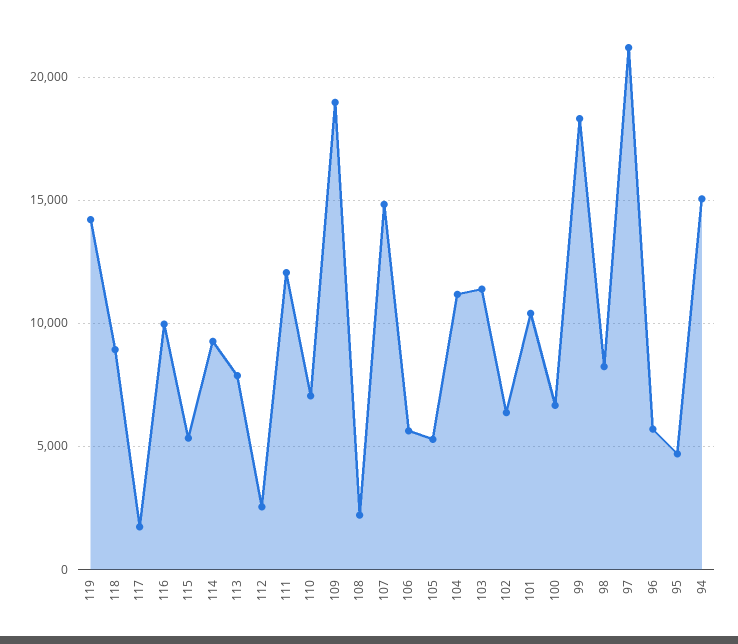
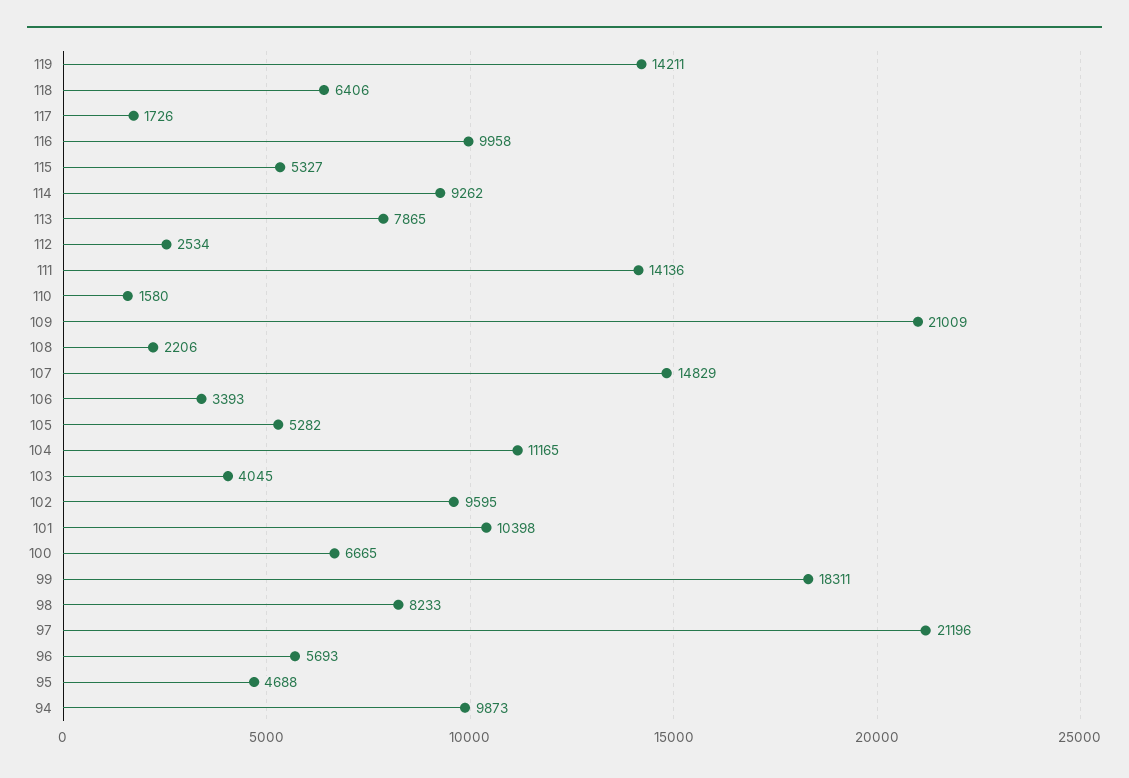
118: 9000 -> 6406
111: 12000 -> 14136
110: 7000 -> 1580
109: 19000 -> 21009
106: 5500 -> 3393
103: 11500 -> 4045
102: 6500 -> 9595
94: 15000 -> 9873

